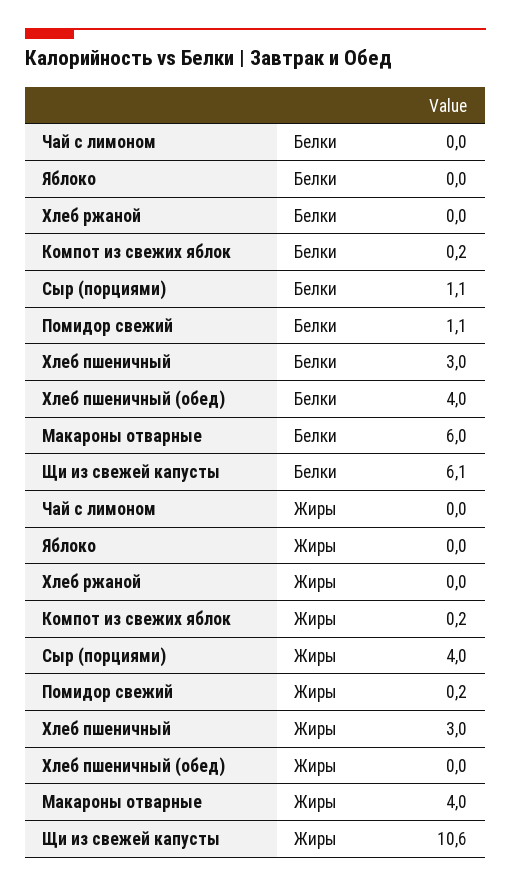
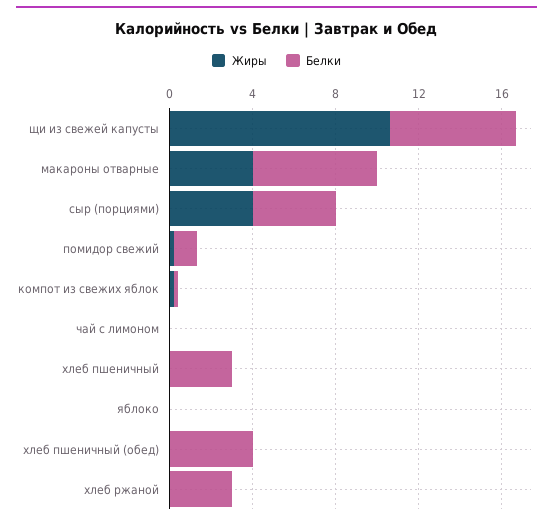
Белки, Хлеб ржаной: 0 -> 3
Белки, Сыр (порциями): 1.1 -> 4
Жиры, Хлеб пшеничный: 3 -> 0

